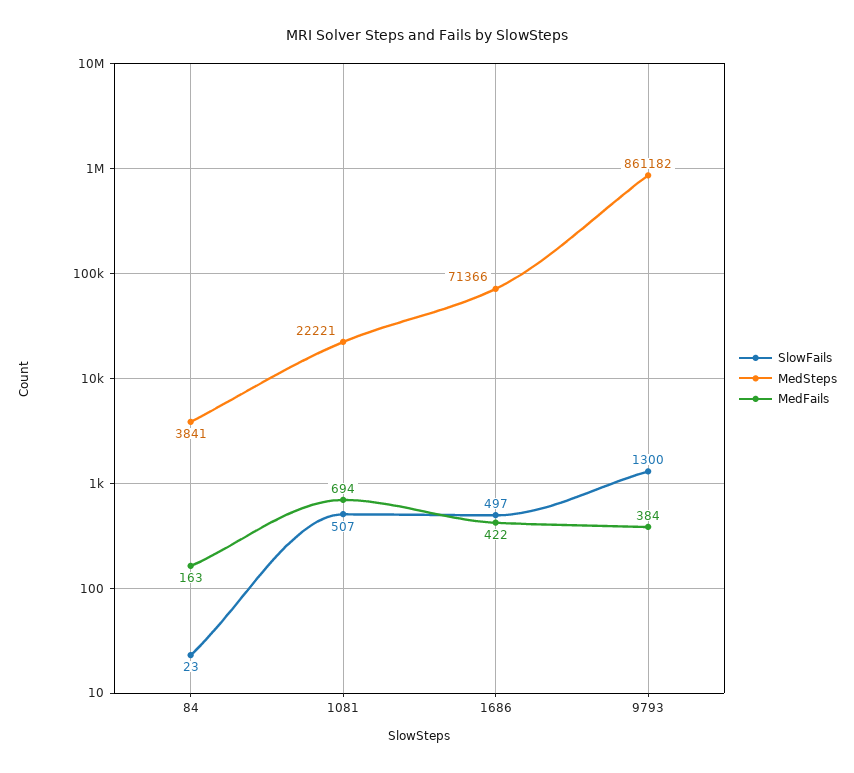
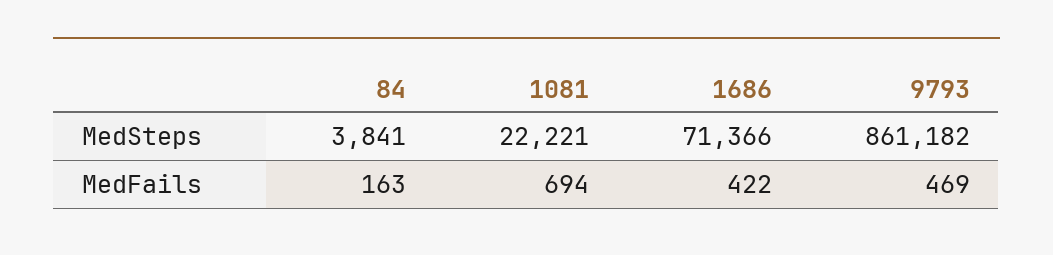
SlowFails, 84: 23 -> none
SlowFails, 1081: 507 -> none
SlowFails, 1686: 497 -> none
SlowFails, 9793: 1300 -> none
MedFails, 9793: 384 -> 469

